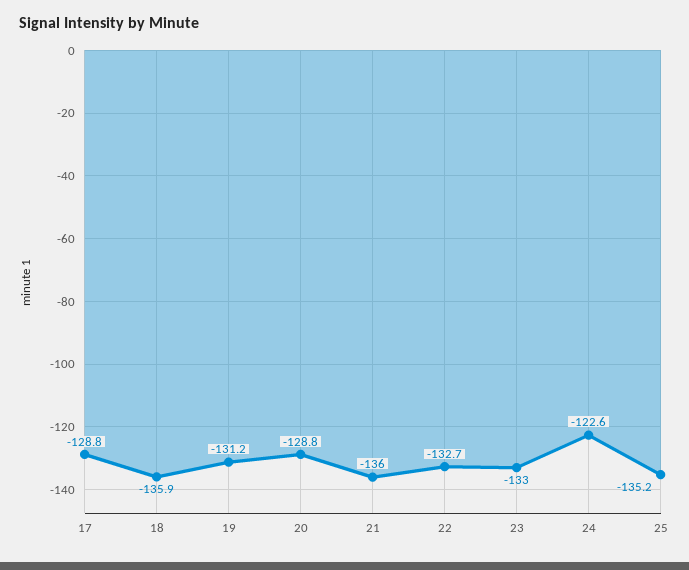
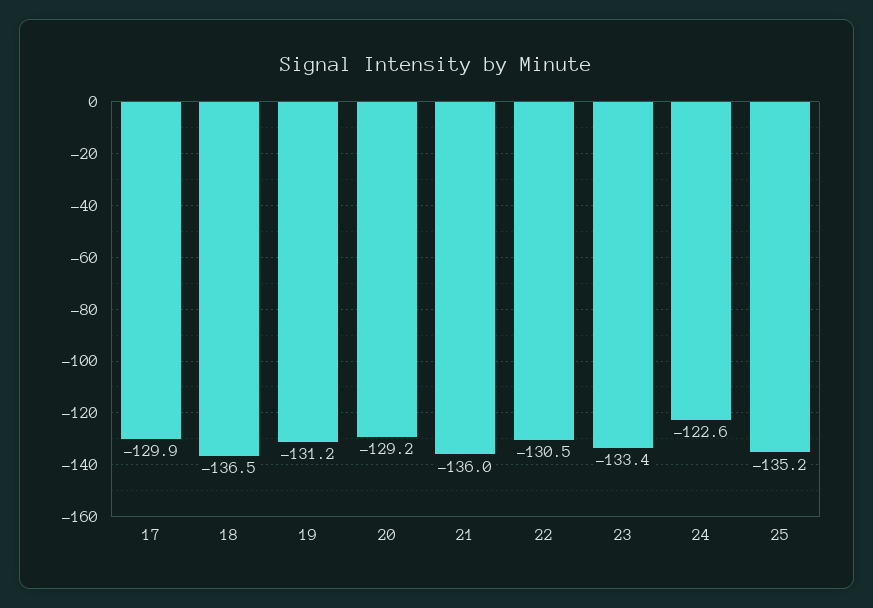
17: -128.8 -> -129.9
18: -135.9 -> -136.5
20: -128.8 -> -129.2
22: -132.7 -> -130.5
23: -133 -> -133.4

